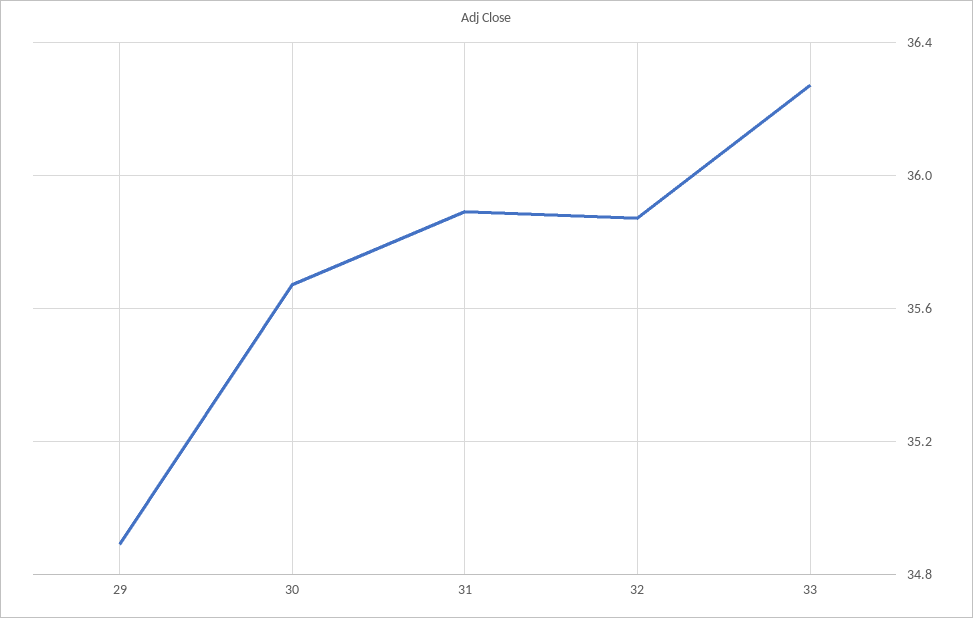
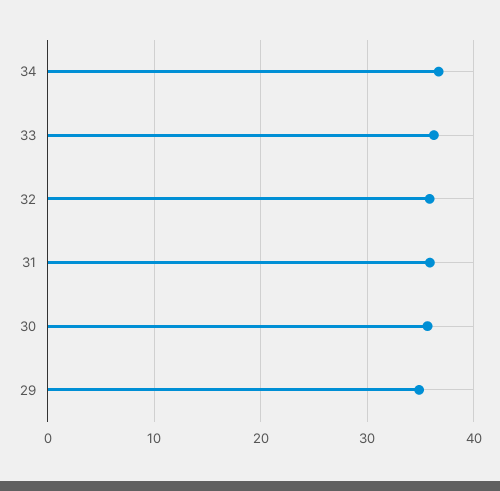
34: none -> 37

